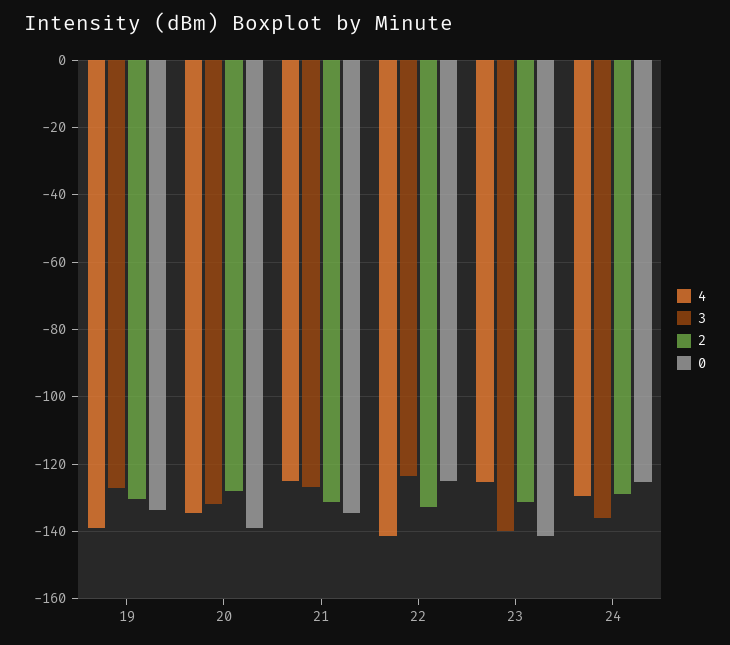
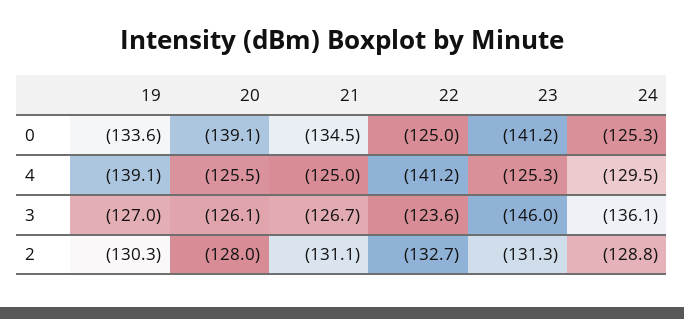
4, 20: -134 -> -125.5
3, 20: -132 -> -126.1
3, 23: -140 -> -146

